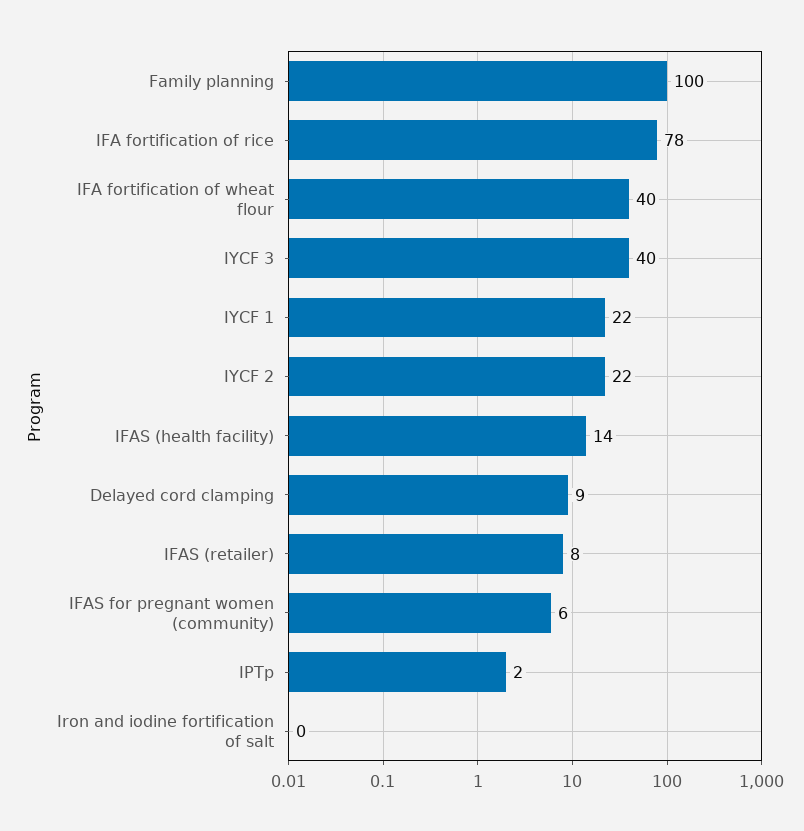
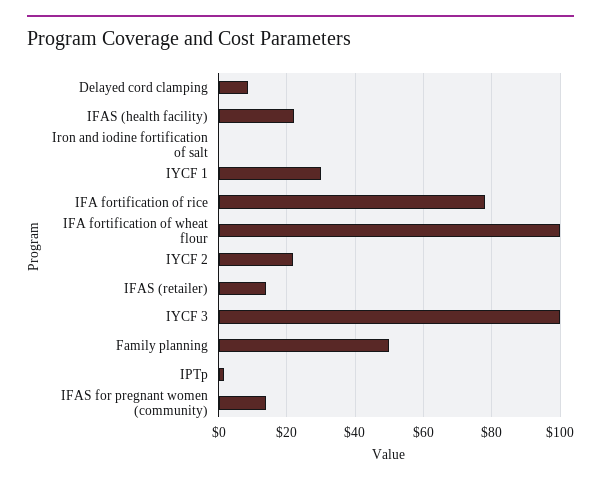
Family planning: 100 -> 50
IFA fortification of wheat flour: 40 -> 100
IYCF 3: 40 -> 100
IYCF 1: 22 -> 30
IFAS (health facility): 14 -> 22
IFAS (retailer): 8 -> 14
IFAS for pregnant women (community): 6 -> 14

